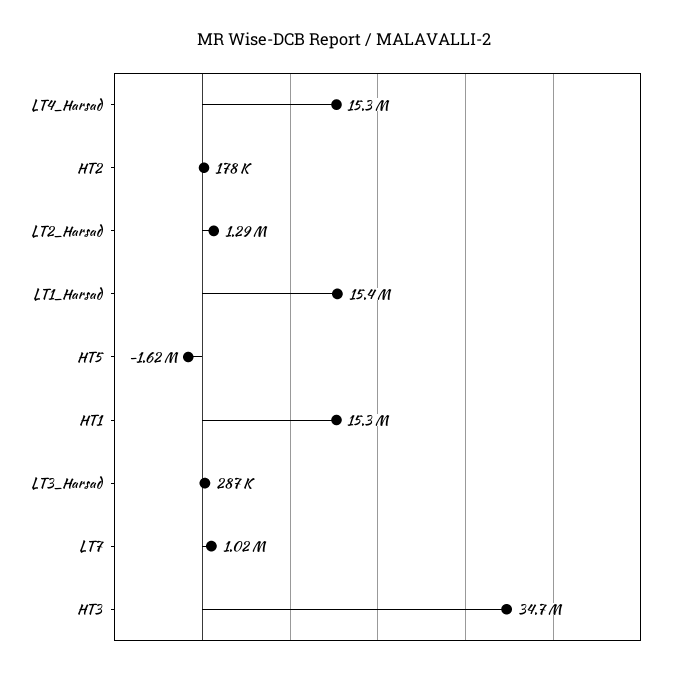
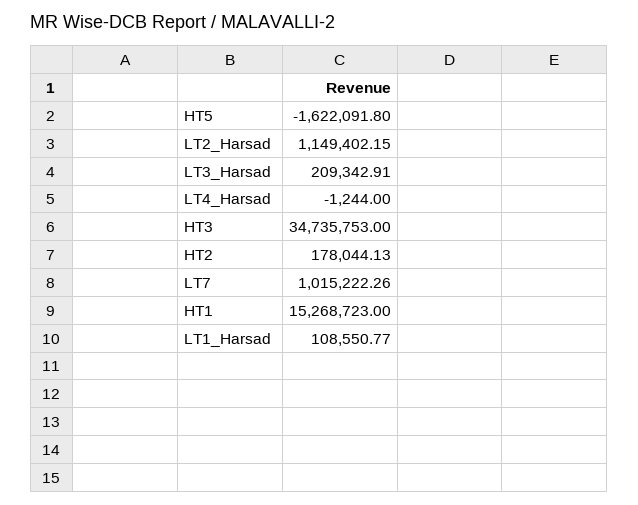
LT4_Harsad: 15300000 -> -1244
LT2_Harsad: 1290000 -> 1149402.15
LT1_Harsad: 15400000 -> 108550.77
LT3_Harsad: 287000 -> 209342.91

